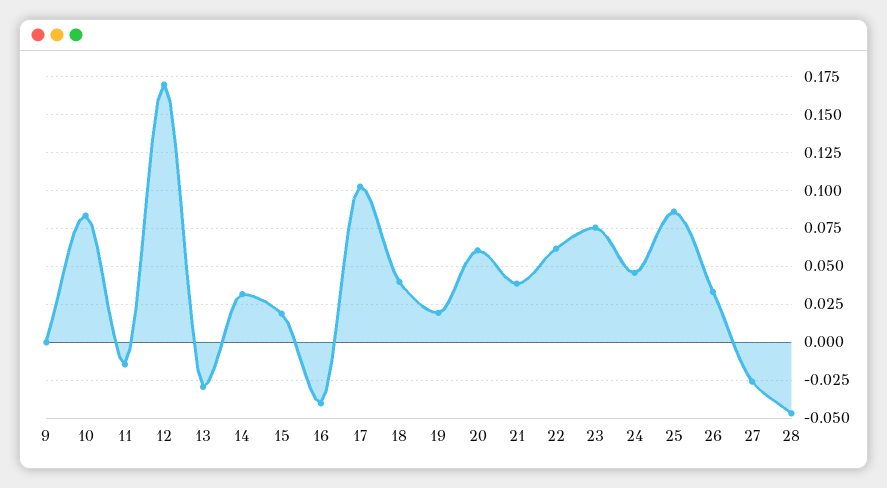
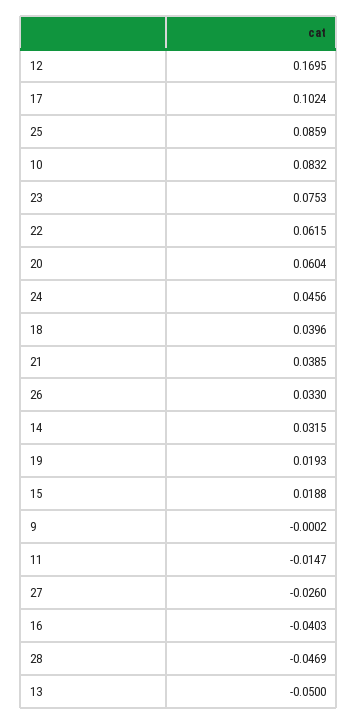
13: -0.03 -> -0.05

